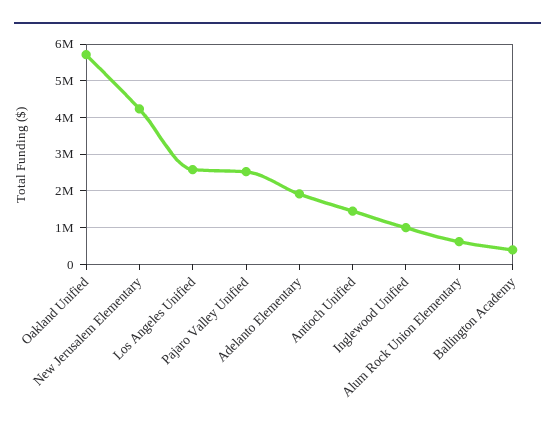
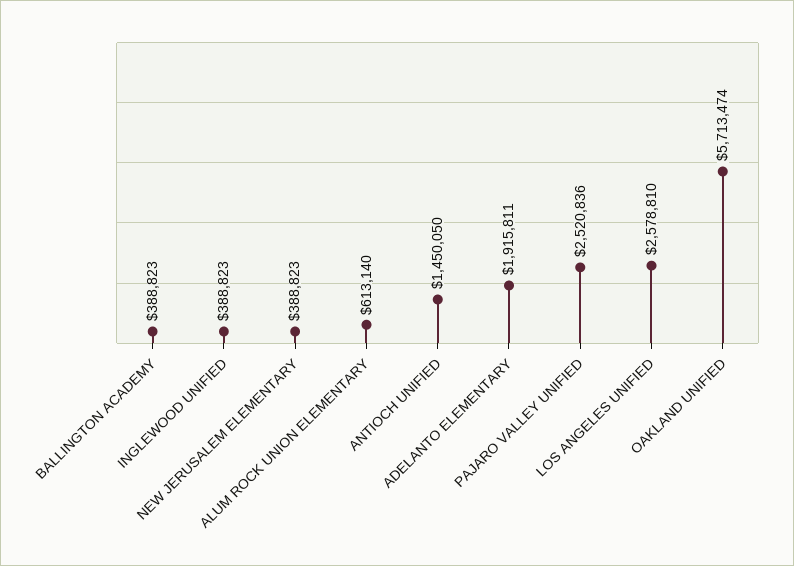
New Jerusalem Elementary: 4200000 -> 388823
Inglewood Unified: 1000000 -> 388823

